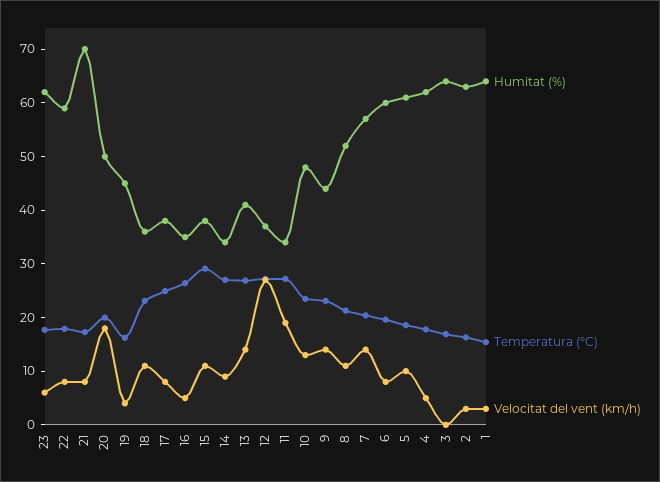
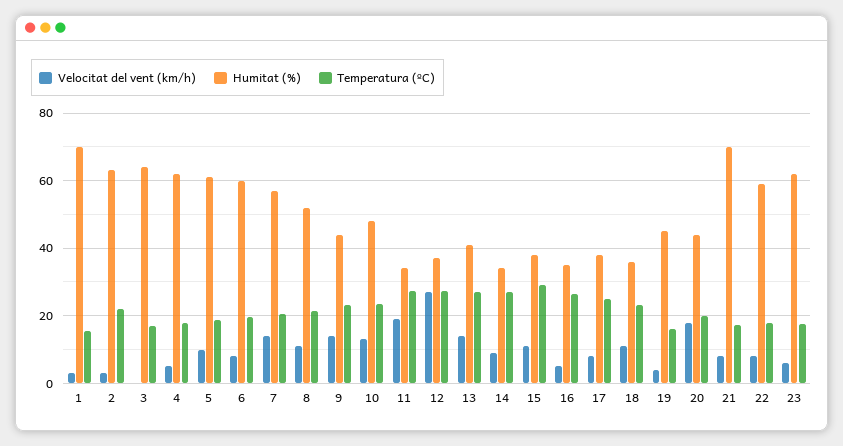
Humitat (%), 20: 50 -> 44
Temperatura (ºC), 2: 16 -> 22
Humitat (%), 1: 64 -> 70

